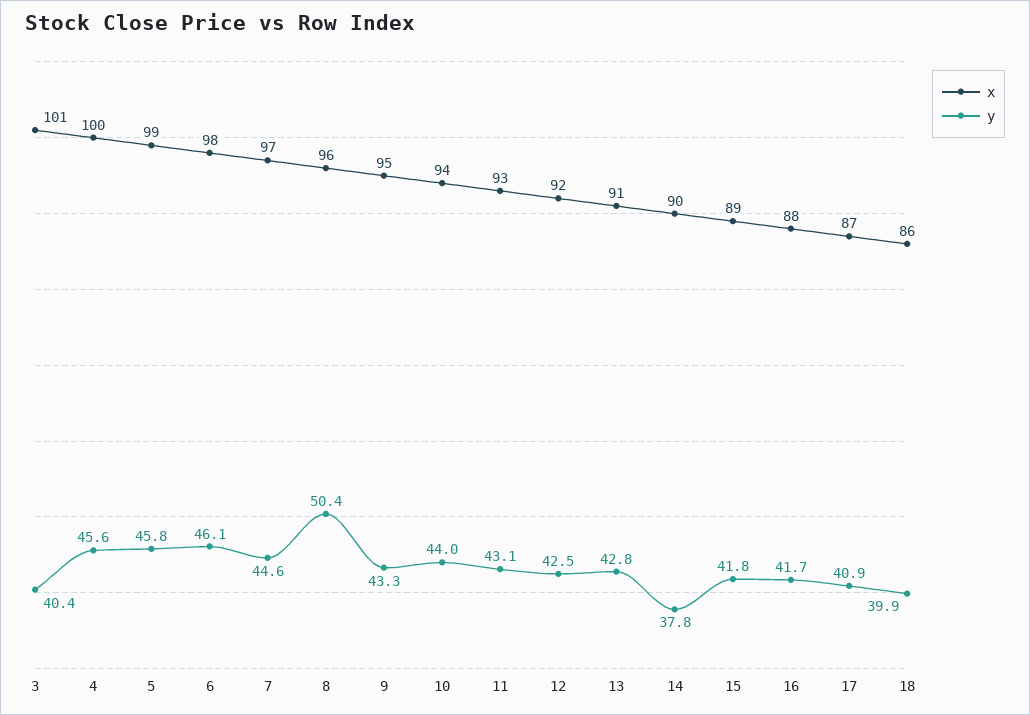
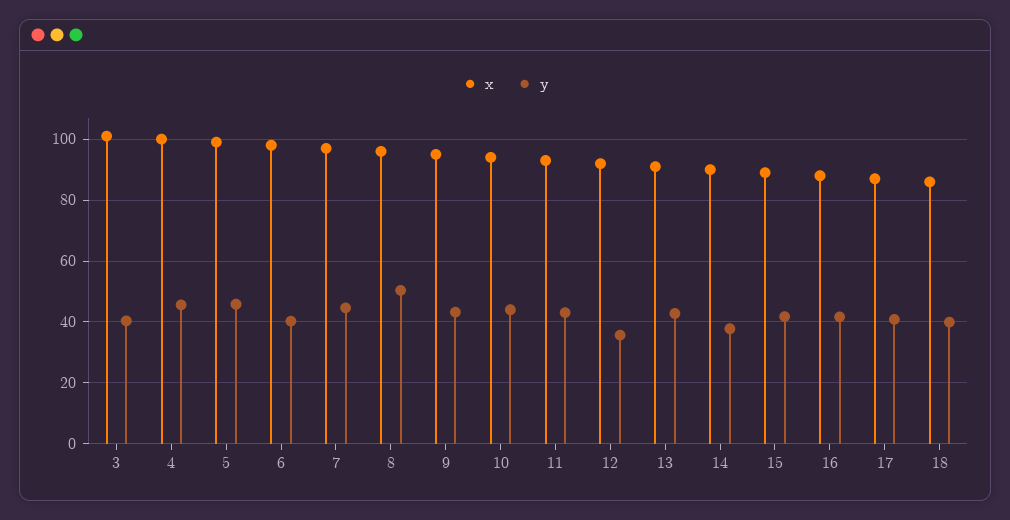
y, 6: 46.1 -> 40
y, 12: 42.5 -> 36

